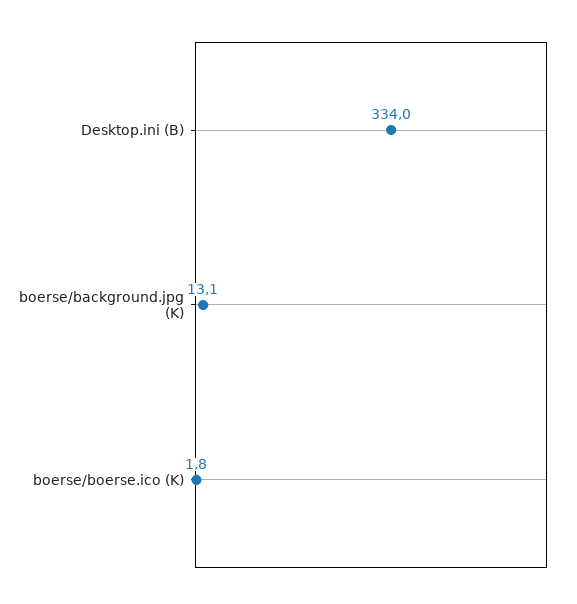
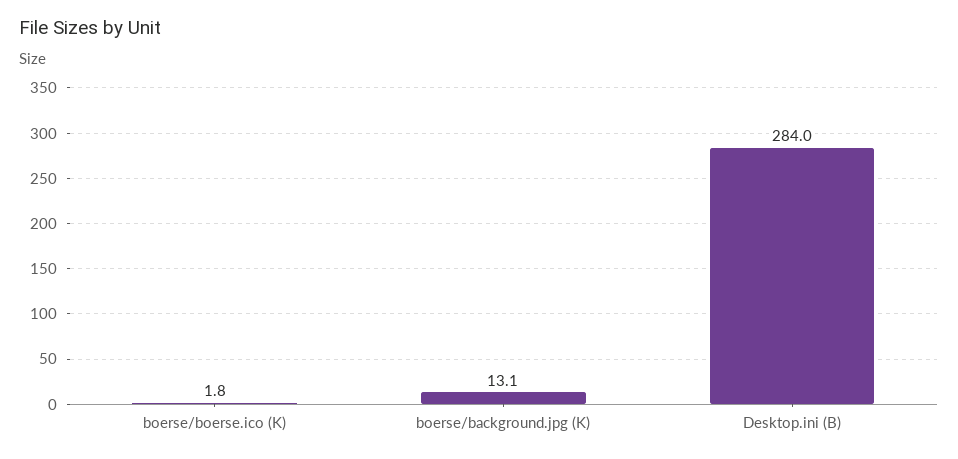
Desktop.ini (B): 334 -> 284

